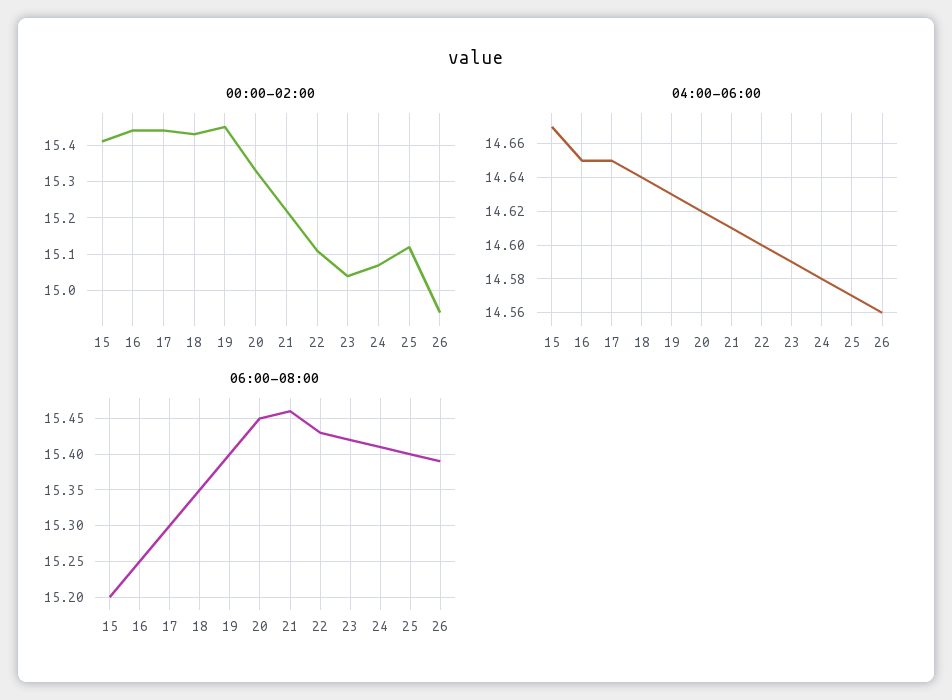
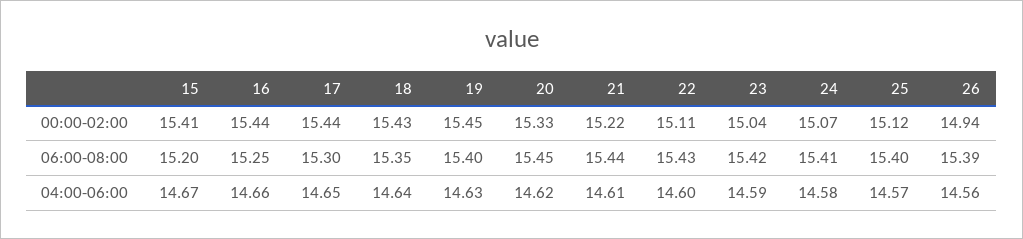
04:00-06:00, 16: 14.65 -> 14.66
06:00-08:00, 21: 15.46 -> 15.44

